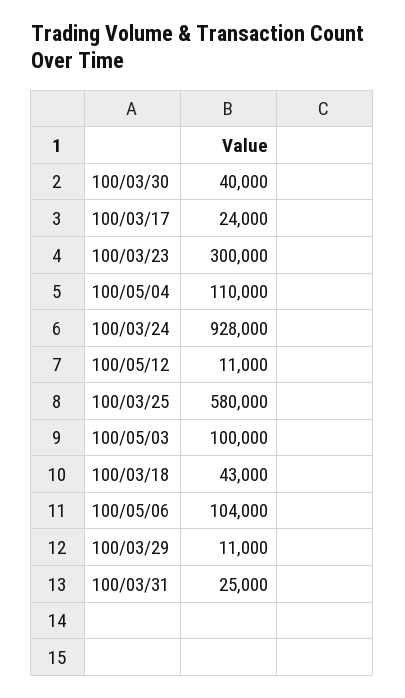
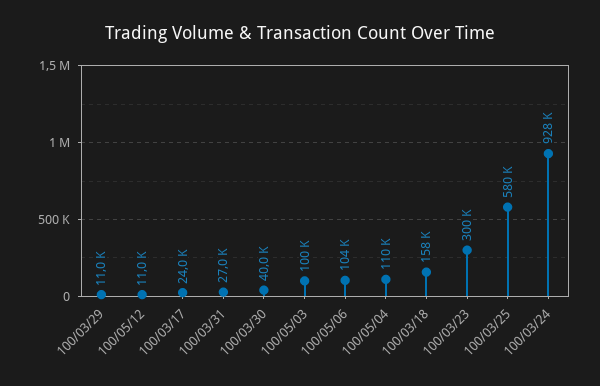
100/03/18: 43000 -> 158000
100/03/31: 25000 -> 27000

